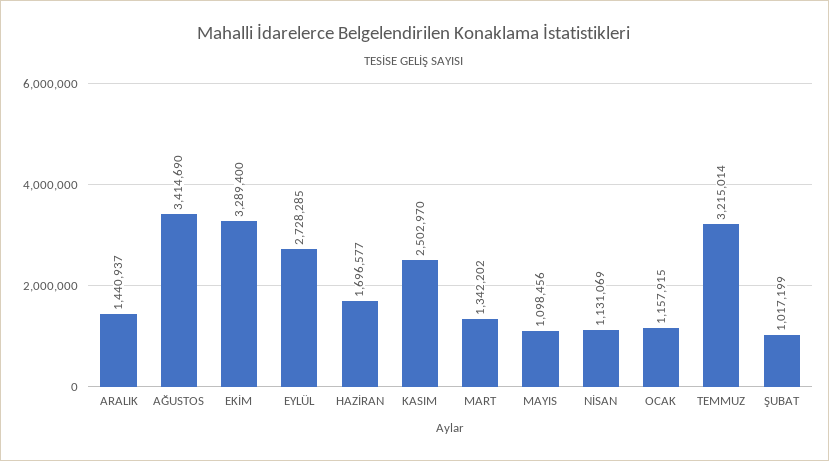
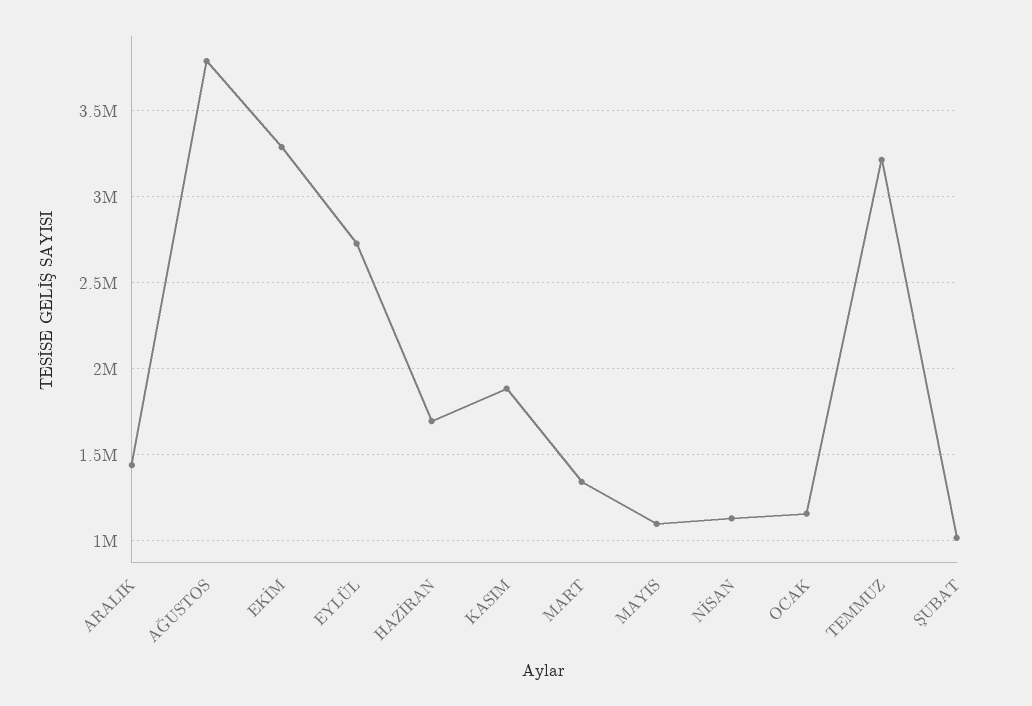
AĞUSTOS: 3414690 -> 3800000
KASIM: 2502970 -> 1900000

